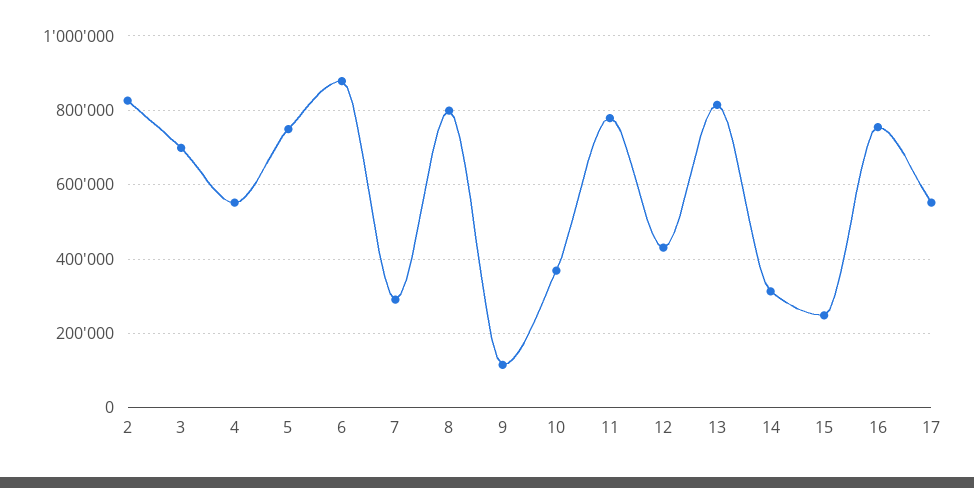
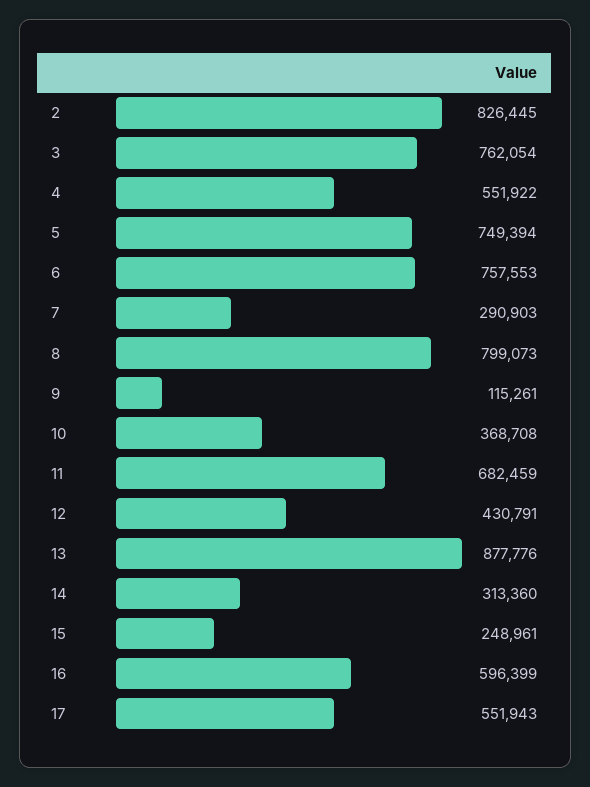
3: 700000 -> 762054
6: 880000 -> 757553
11: 780000 -> 682459
13: 820000 -> 877776
16: 760000 -> 596399

